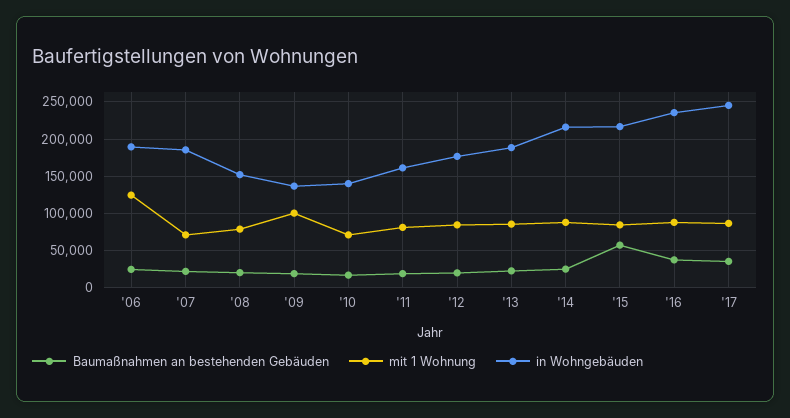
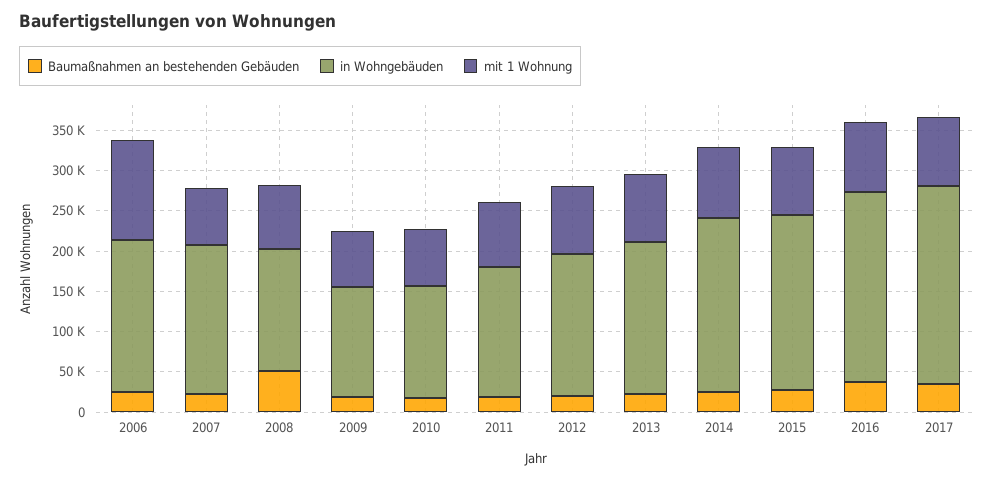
Baumaßnahmen an bestehenden Gebäuden, '08: 20000 -> 50000
mit 1 Wohnung, '09: 100000 -> 70000
Baumaßnahmen an bestehenden Gebäuden, '15: 60000 -> 30000

